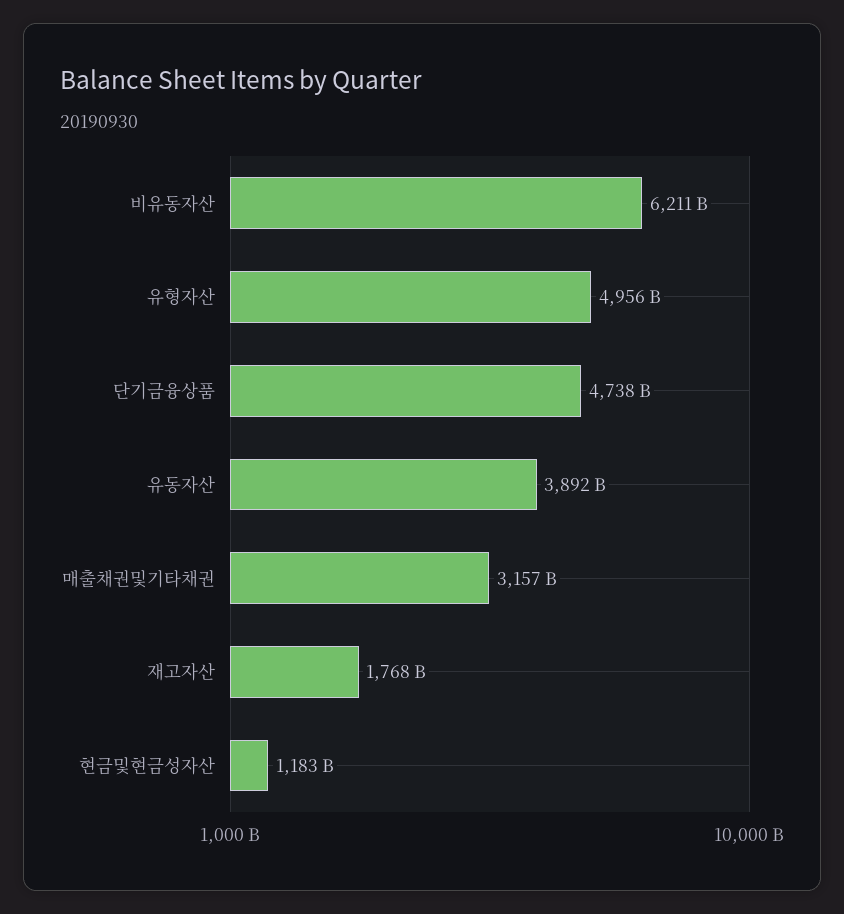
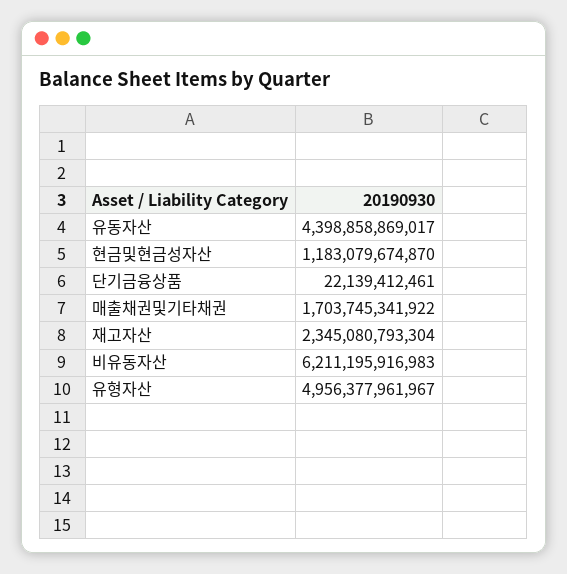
단기금융상품: 4738000000000 -> 22139412461
유동자산: 3892000000000 -> 4398858869017
매출채권및기타채권: 3157000000000 -> 1703745341922
재고자산: 1768000000000 -> 2345080793304

